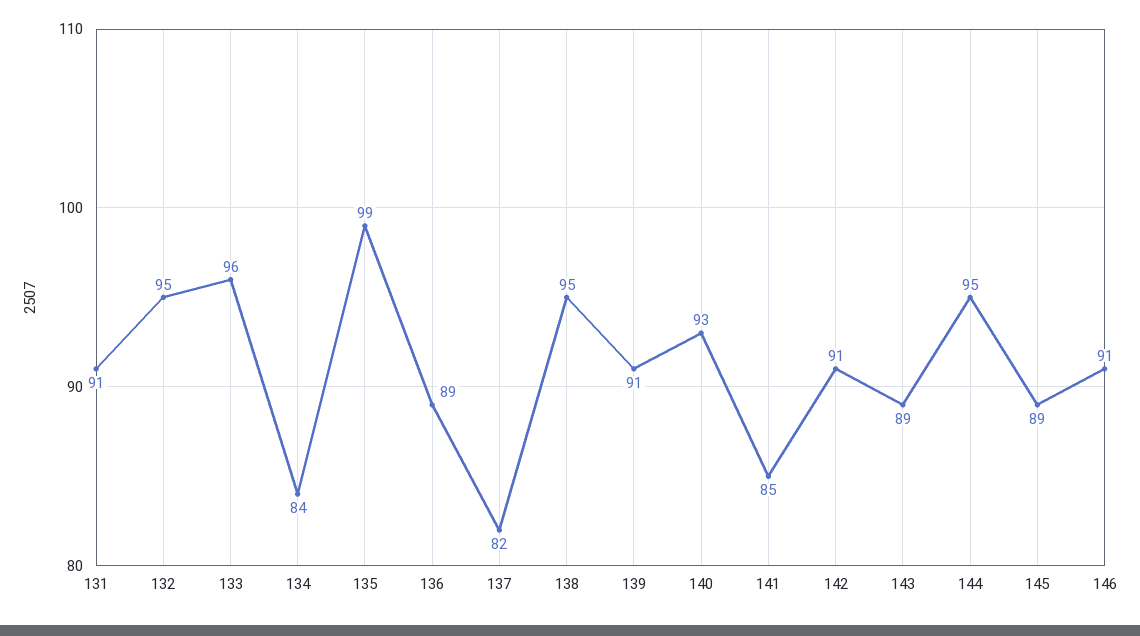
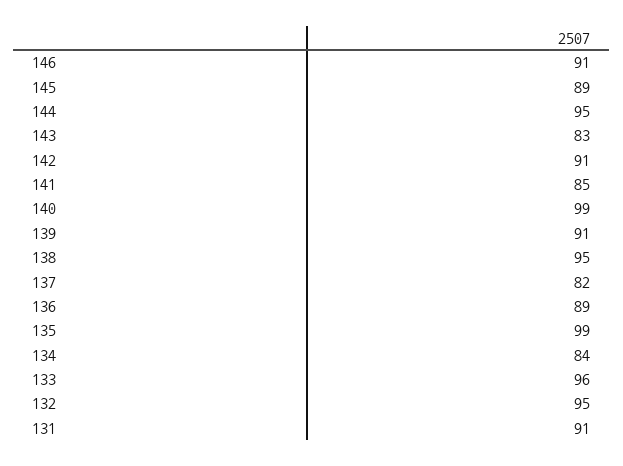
140: 93 -> 99
143: 89 -> 83

